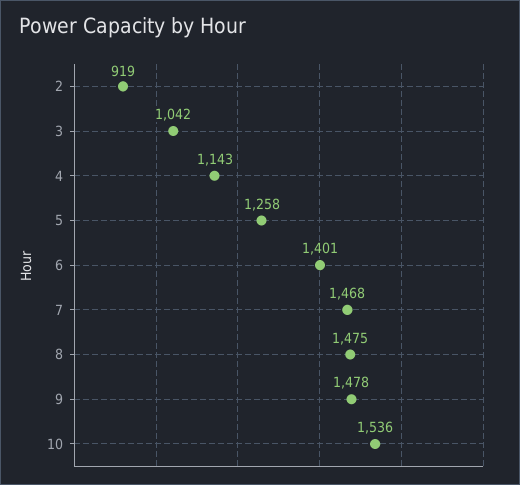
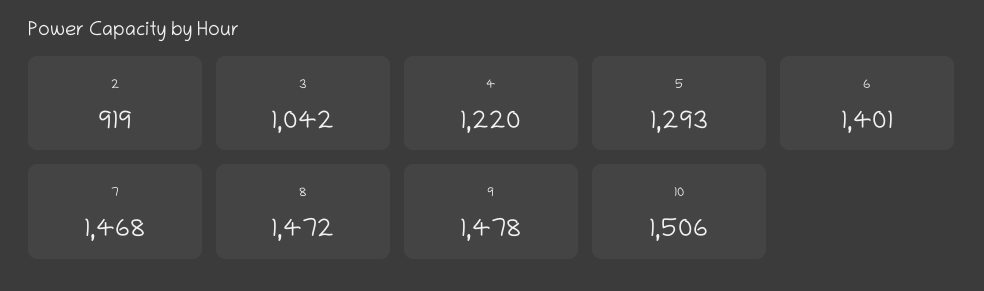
4: 1143 -> 1220
5: 1258 -> 1293
8: 1475 -> 1472
10: 1536 -> 1506

